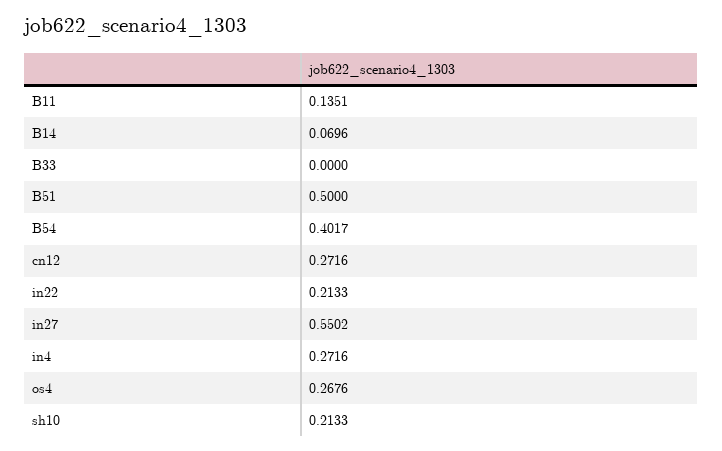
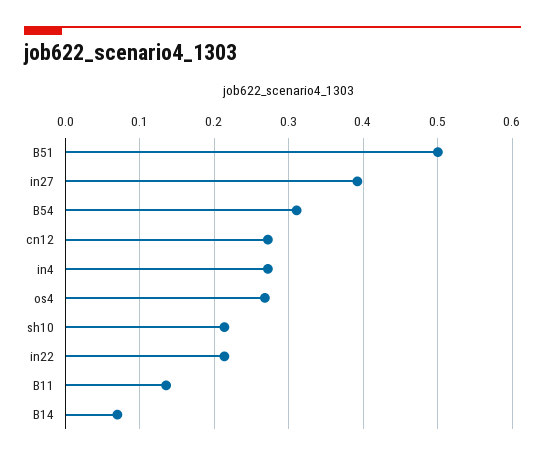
B33: 0 -> none
B54: 0.4017 -> 0.31
in27: 0.5502 -> 0.39

